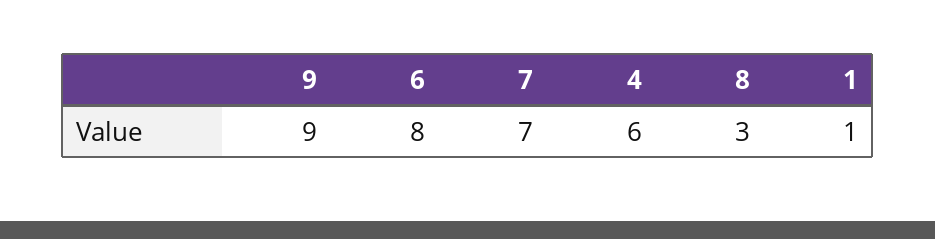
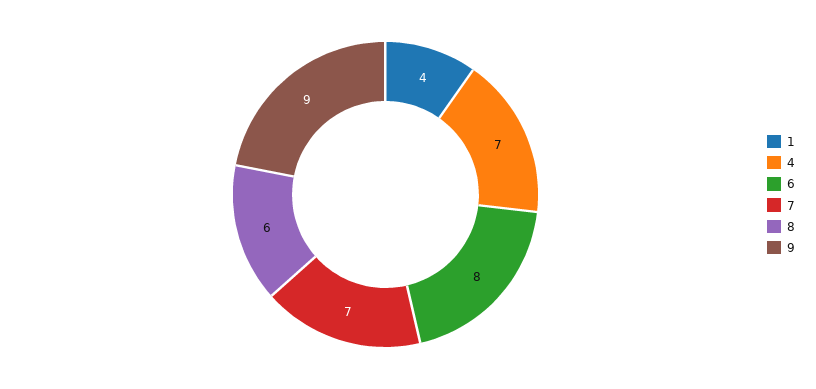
4: 6 -> 7
8: 3 -> 6
1: 1 -> 4

